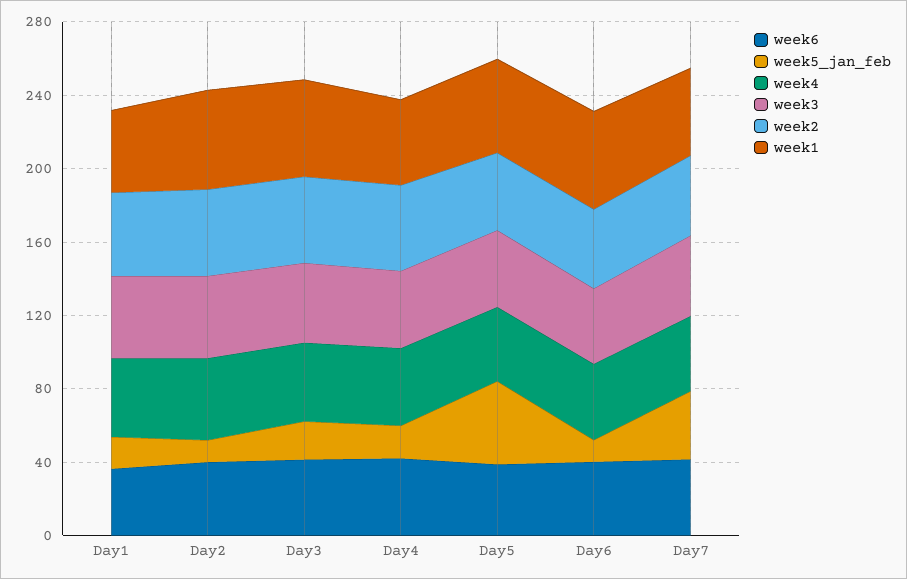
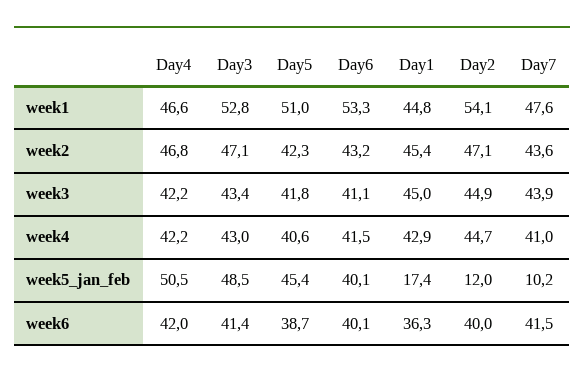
week5_jan_feb, Day3: 20 -> 48.5
week5_jan_feb, Day4: 20 -> 50.5
week5_jan_feb, Day6: 10 -> 40.1
week5_jan_feb, Day7: 40 -> 10.2

